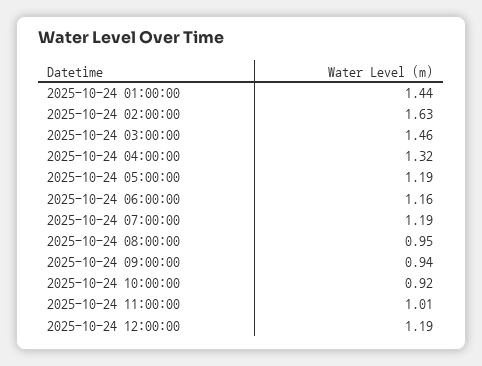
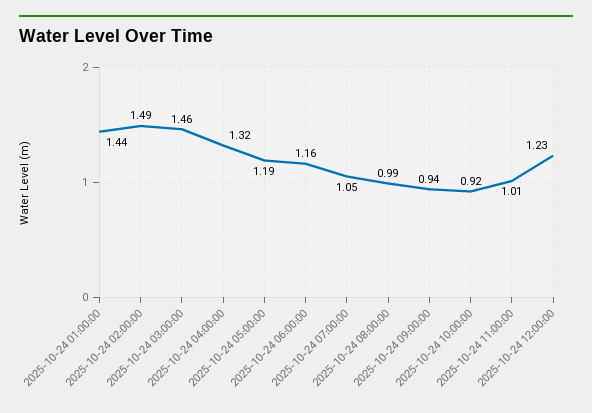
2025-10-24 02:00:00: 1.63 -> 1.49
2025-10-24 07:00:00: 1.19 -> 1.05
2025-10-24 08:00:00: 0.95 -> 0.99
2025-10-24 12:00:00: 1.19 -> 1.23

